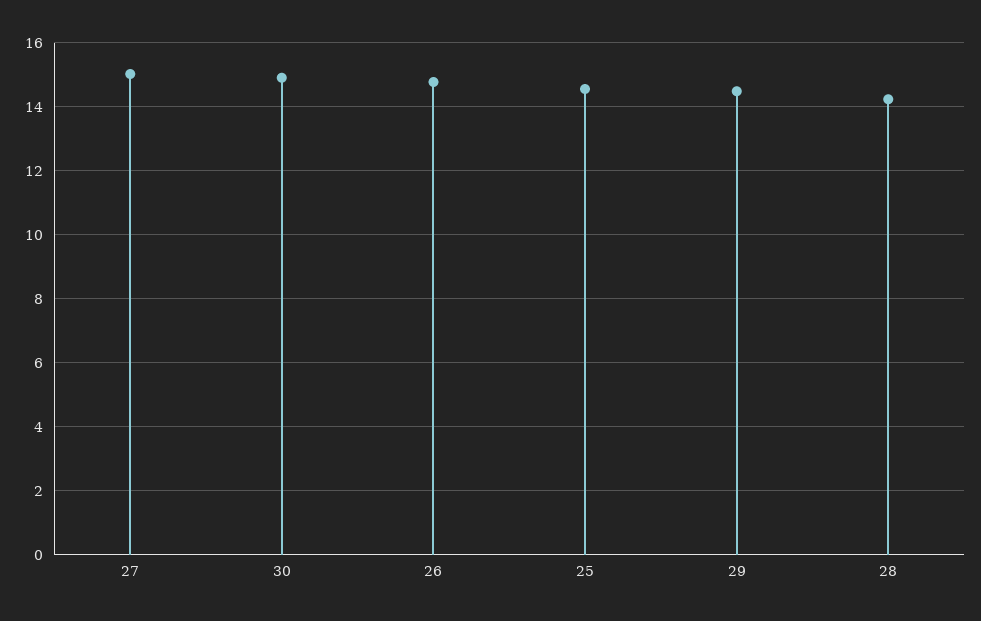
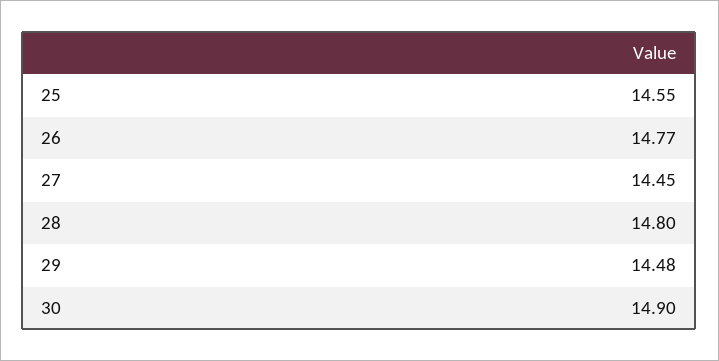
27: 15 -> 14.45
28: 14.2 -> 14.8

